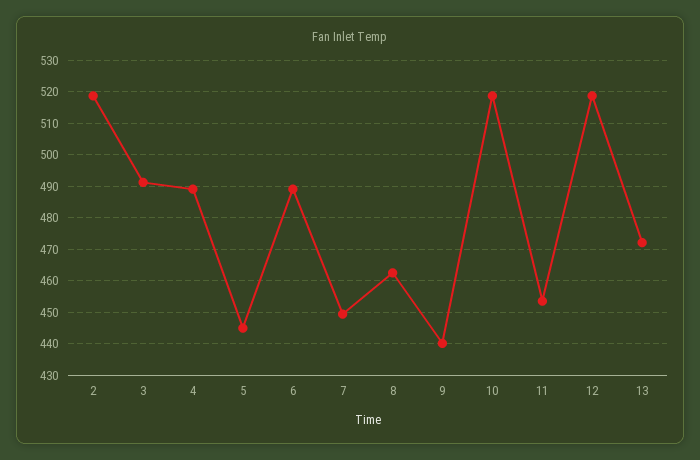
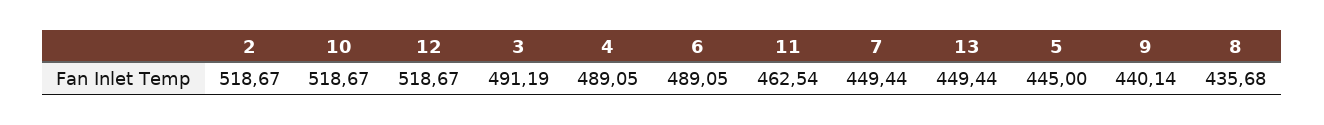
8: 462 -> 435.68
11: 454 -> 462.54
13: 472 -> 449.44

